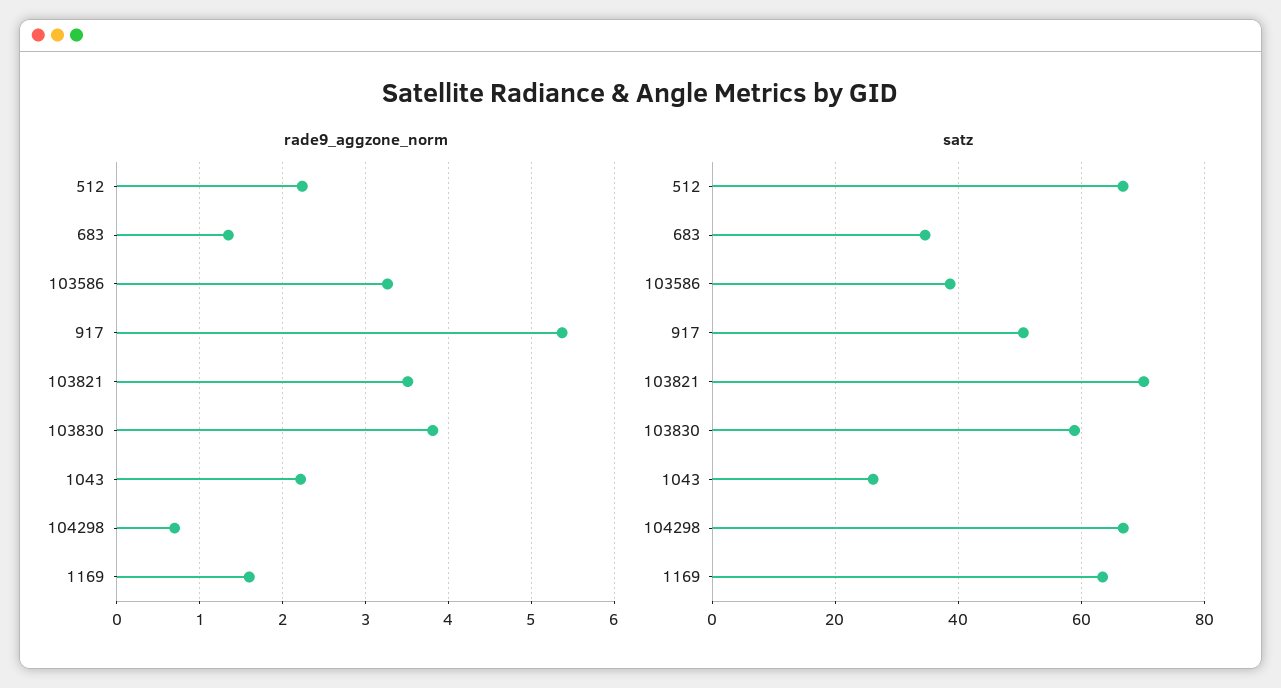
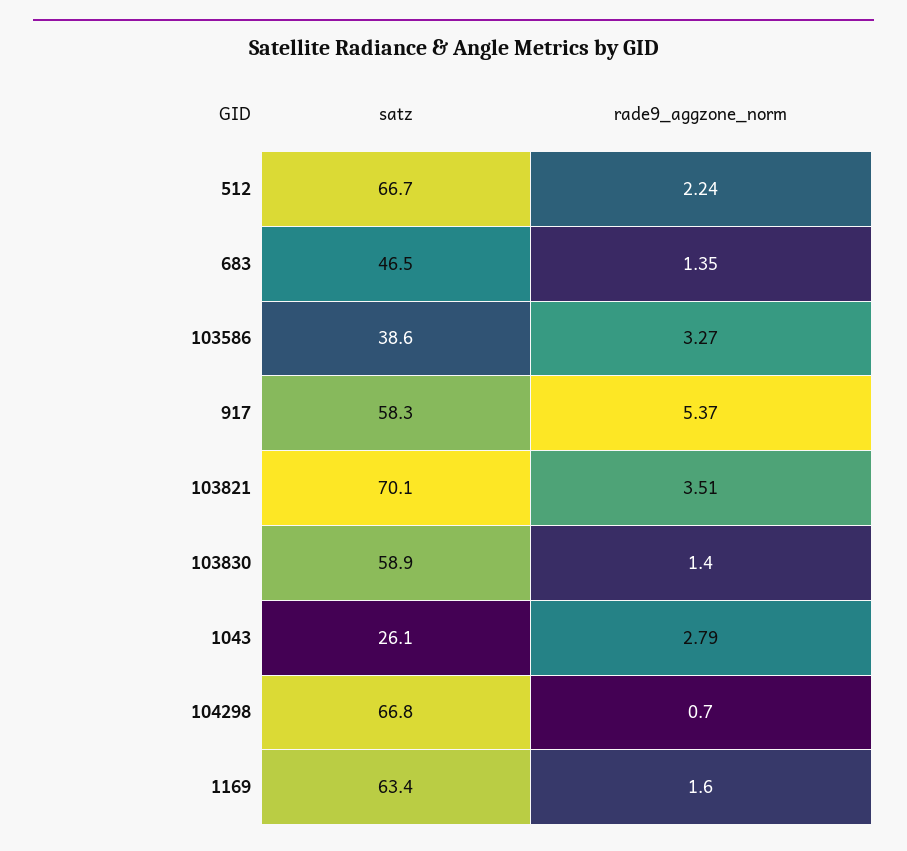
rade9_aggzone_norm, 103830: 3.8 -> 1.4
rade9_aggzone_norm, 1043: 2.2 -> 2.79
satz, 683: 34 -> 46.5
satz, 917: 50 -> 58.3

